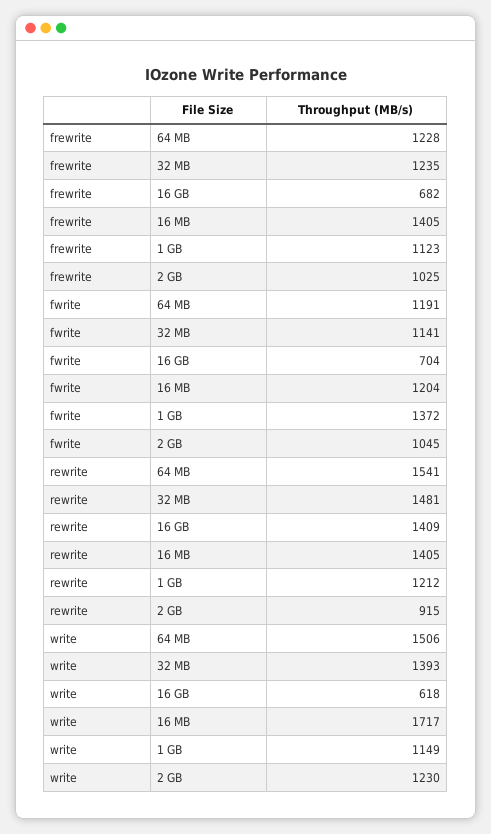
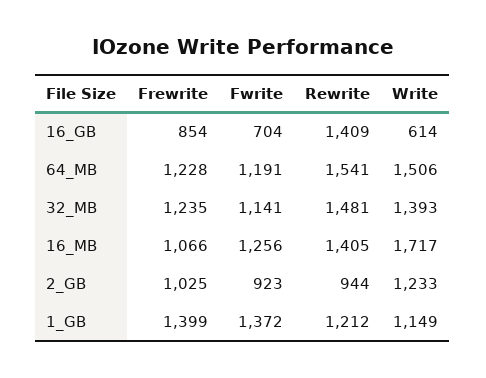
frewrite, 16 GB: 682 -> 854
frewrite, 16 MB: 1405 -> 1066
frewrite, 1 GB: 1123 -> 1399
fwrite, 16 MB: 1204 -> 1256
fwrite, 2 GB: 1045 -> 923
rewrite, 2 GB: 915 -> 944
write, 16 GB: 618 -> 614
write, 2 GB: 1230 -> 1233

